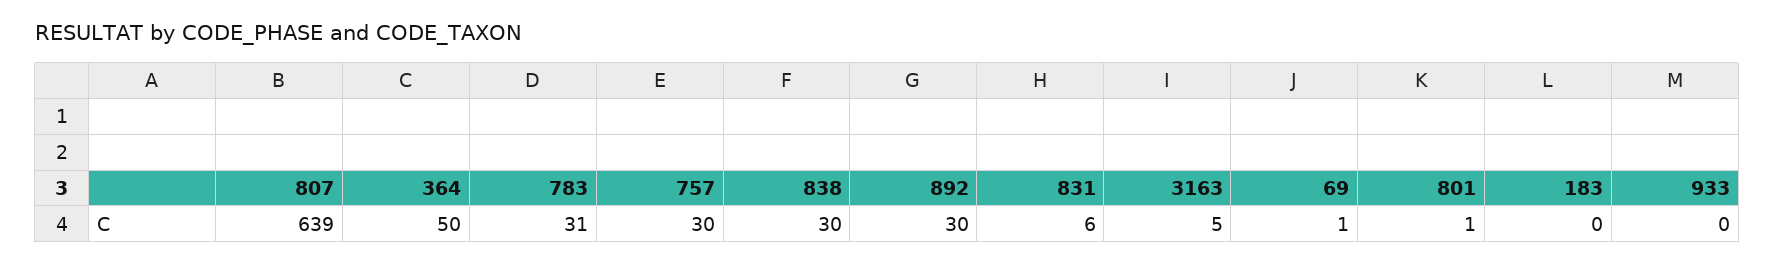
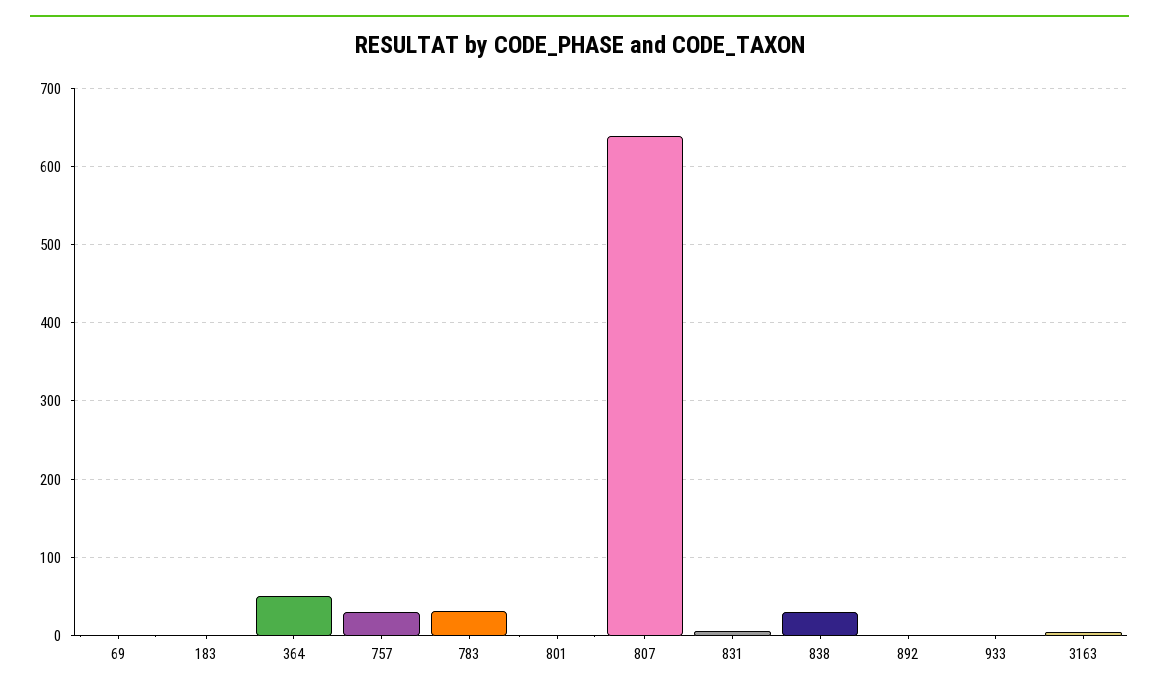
892: 30 -> 0

